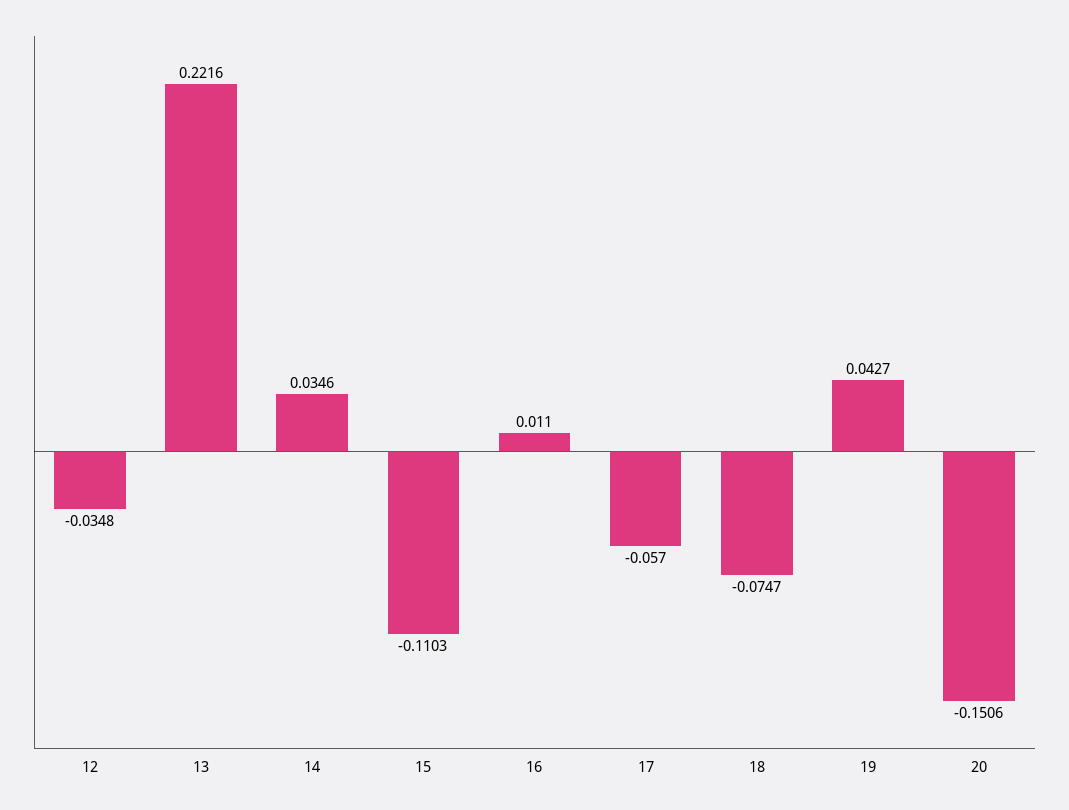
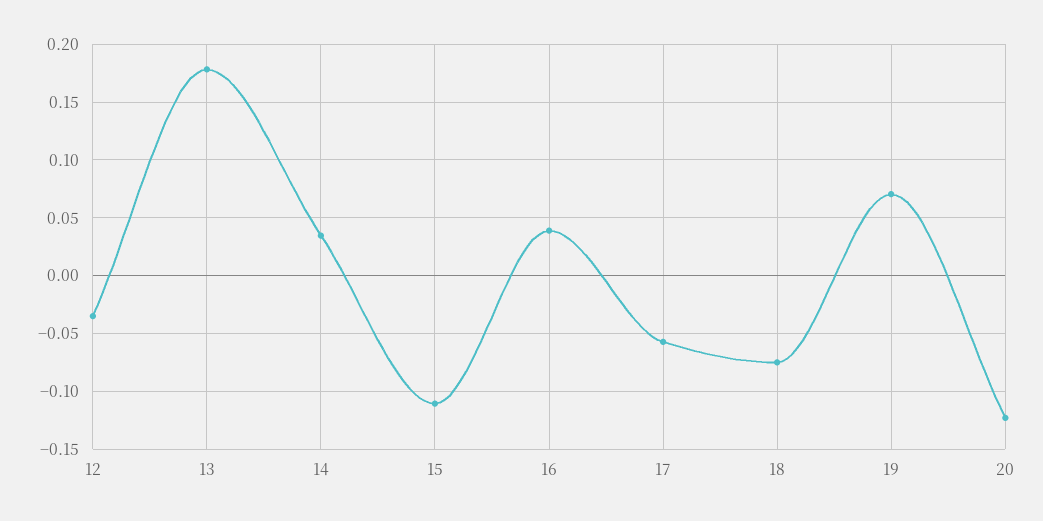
13: 0.2216 -> 0.18
16: 0.011 -> 0.04
19: 0.0427 -> 0.07
20: -0.1506 -> -0.12

